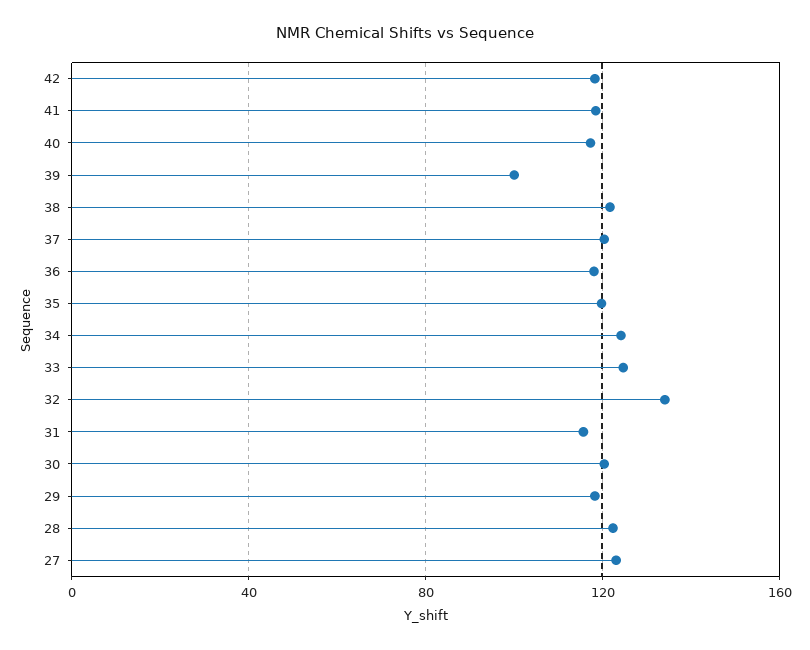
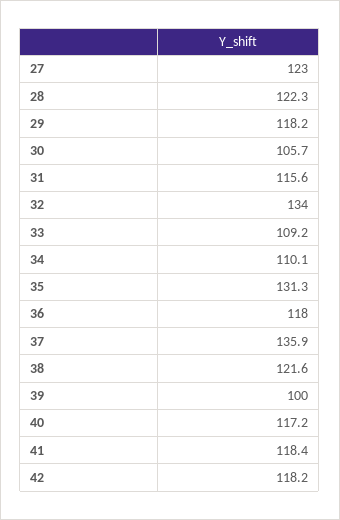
37: 120 -> 135.9
35: 120 -> 131.3
34: 125 -> 110.1
33: 125 -> 109.2
30: 120 -> 105.7

